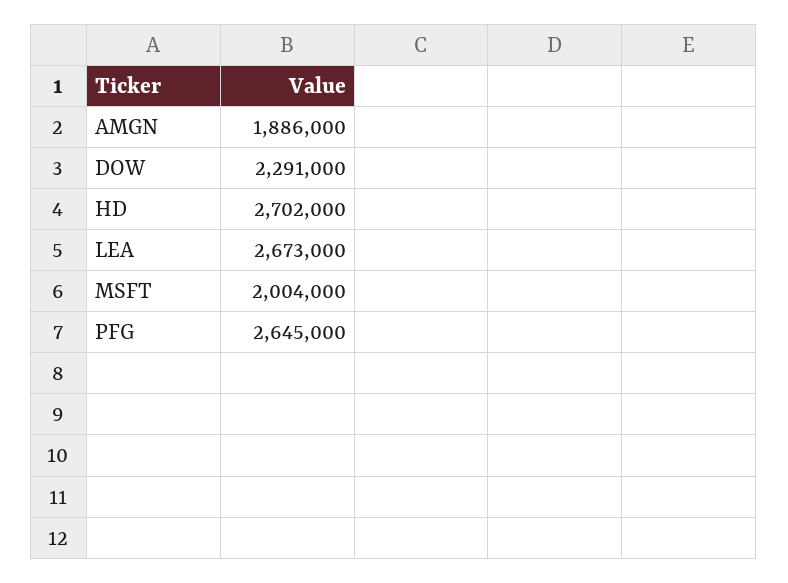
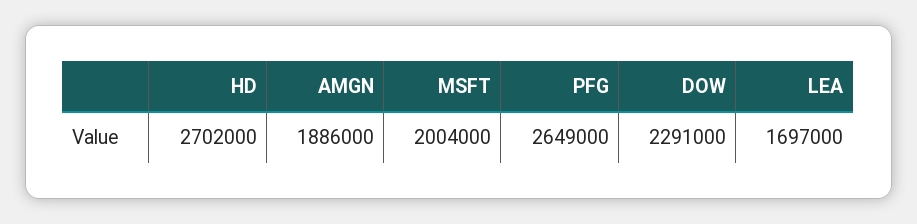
LEA: 2673000 -> 1697000
PFG: 2645000 -> 2649000

